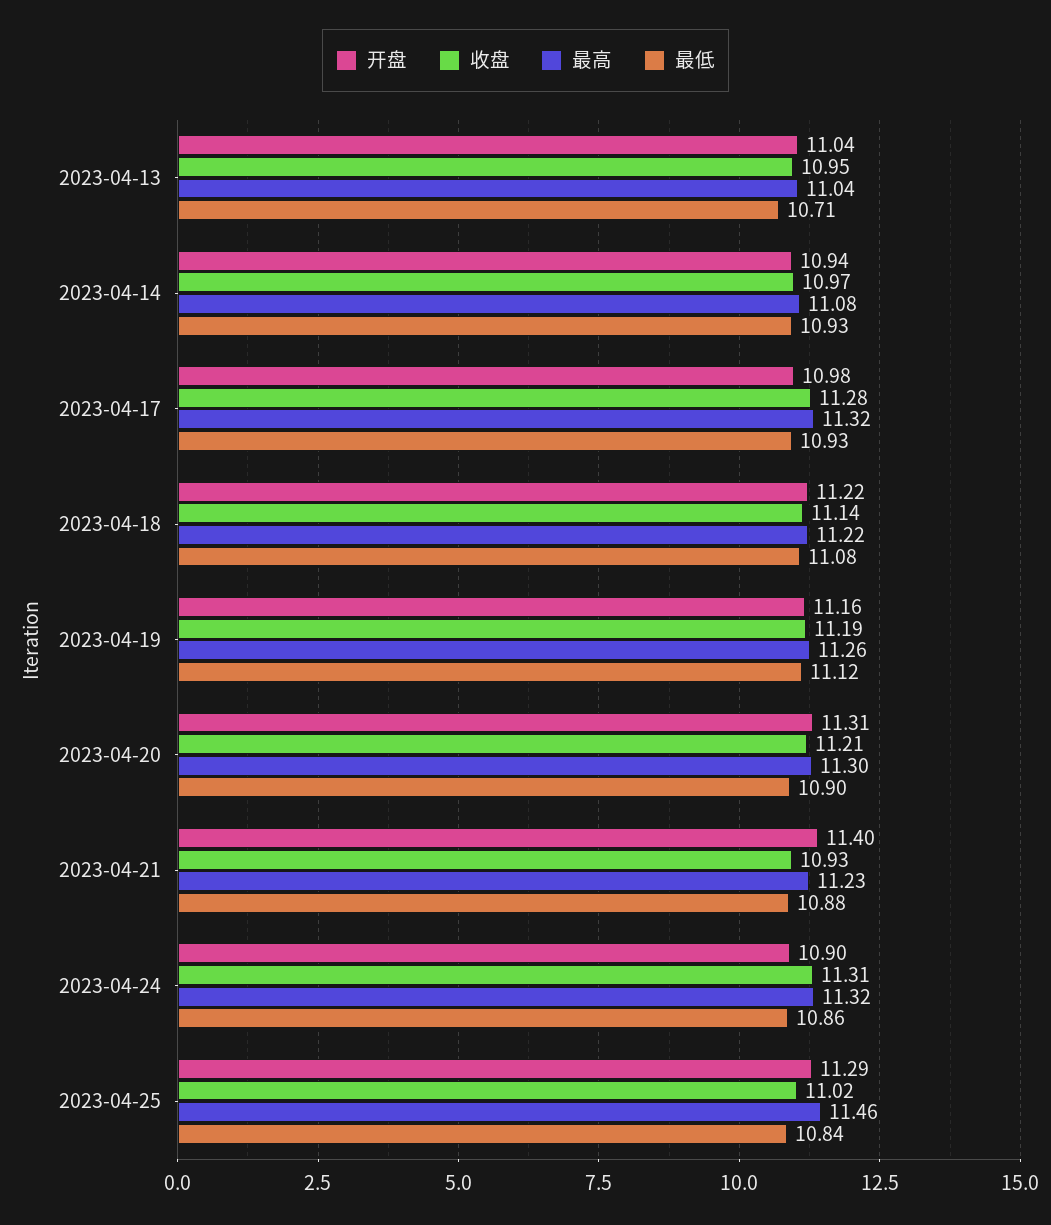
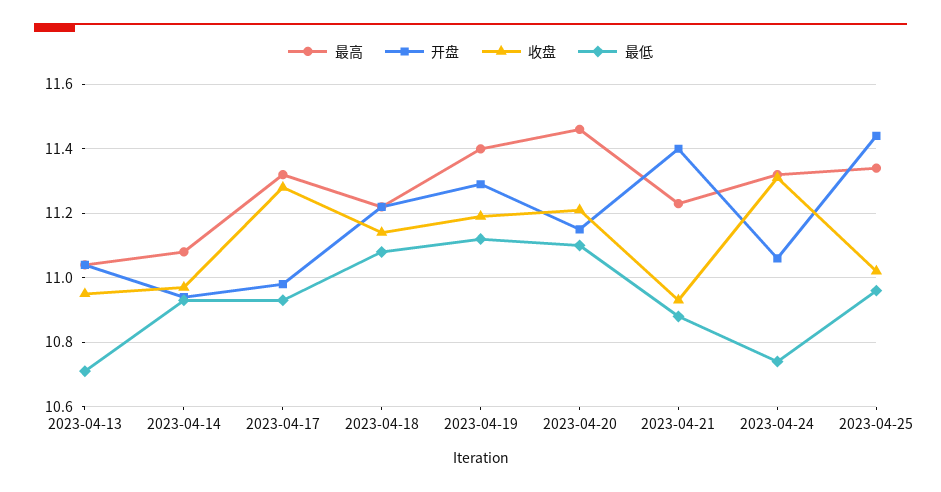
开盘, 2023-04-19: 11.16 -> 11.3
最高, 2023-04-19: 11.26 -> 11.4
开盘, 2023-04-20: 11.31 -> 11.15
最高, 2023-04-20: 11.3 -> 11.45
最低, 2023-04-20: 10.9 -> 11.1
开盘, 2023-04-24: 10.9 -> 11.05
最低, 2023-04-24: 10.86 -> 10.75
开盘, 2023-04-25: 11.29 -> 11.45
最高, 2023-04-25: 11.46 -> 11.35
最低, 2023-04-25: 10.84 -> 10.95

